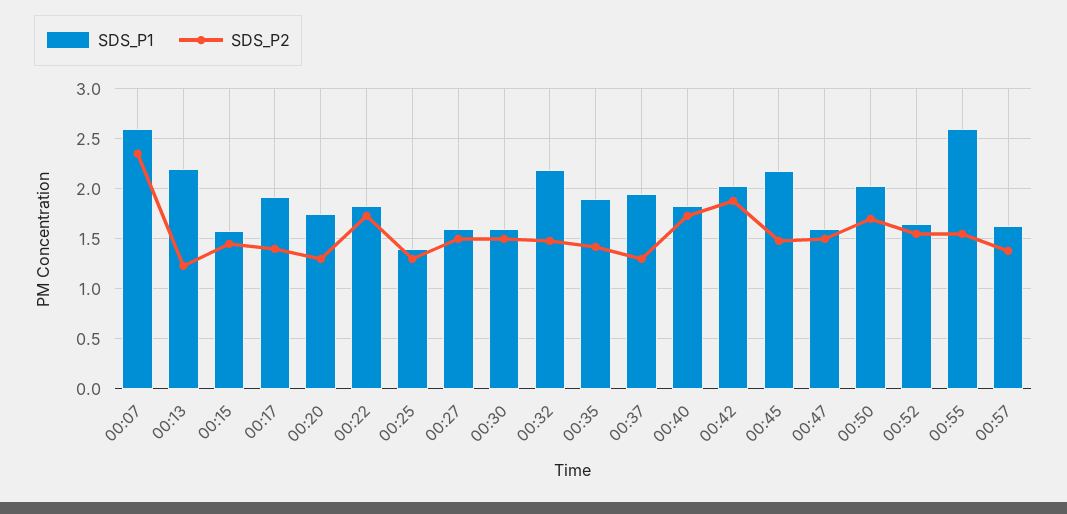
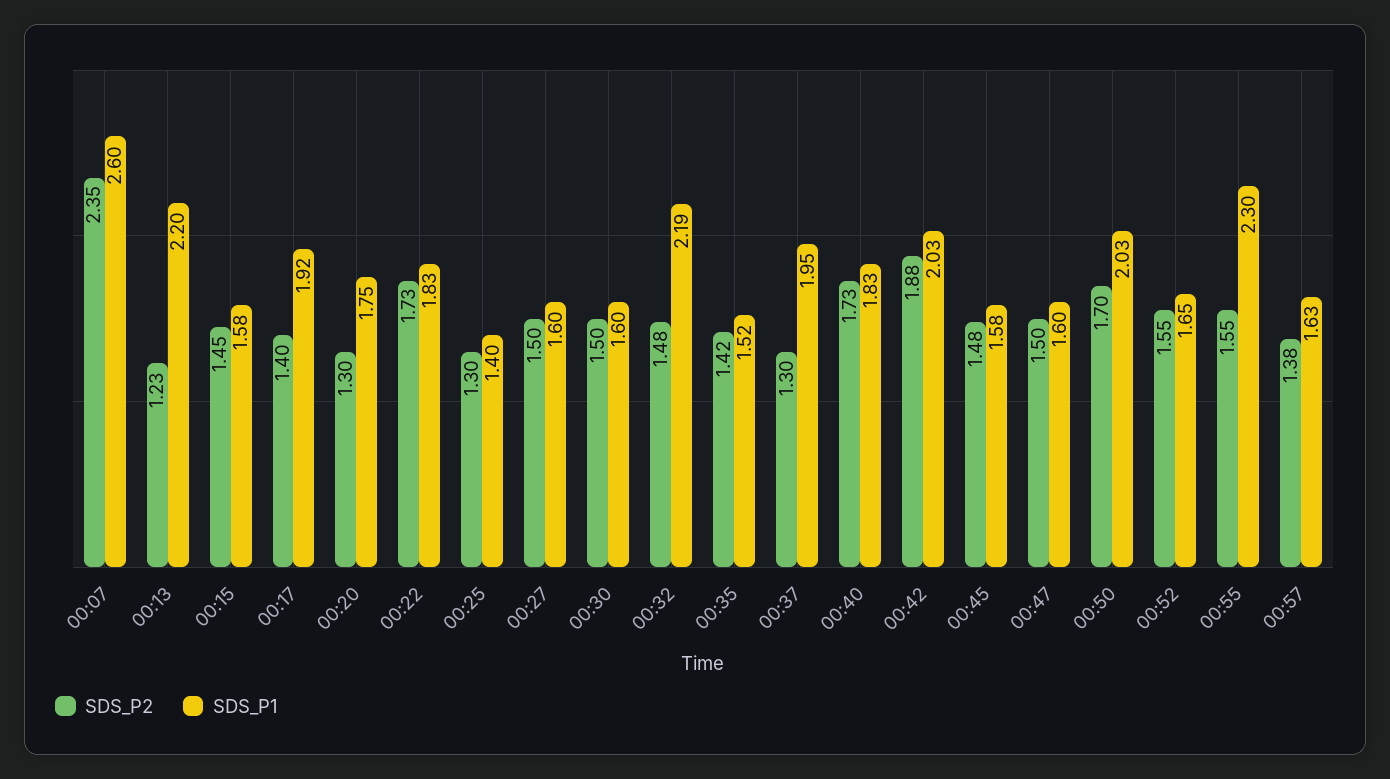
SDS_P1, 00:35: 1.9 -> 1.52
SDS_P1, 00:45: 2.2 -> 1.58
SDS_P1, 00:55: 2.6 -> 2.3

